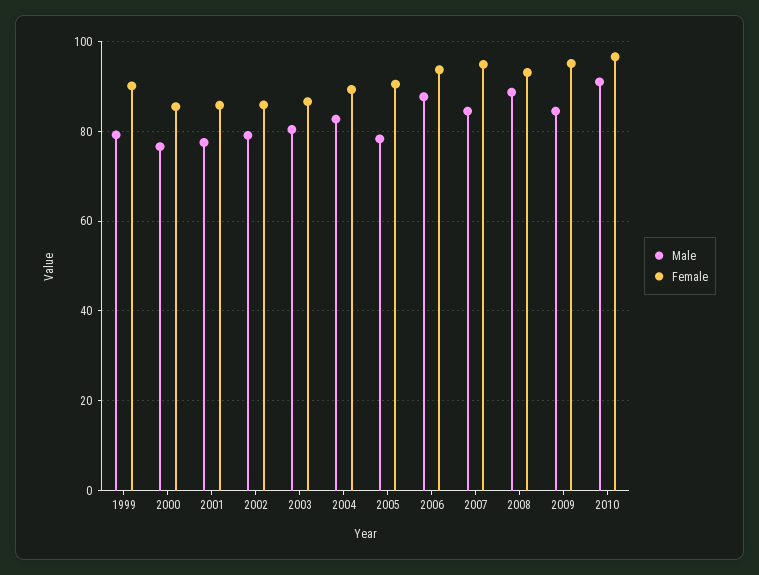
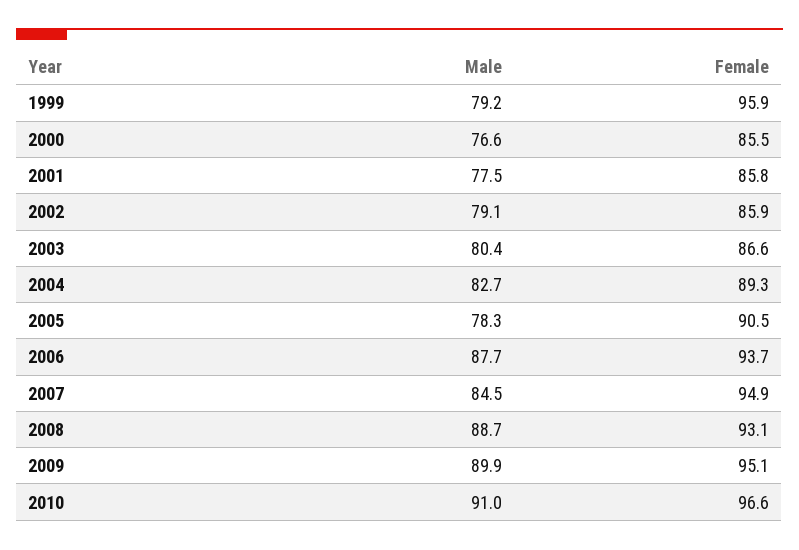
Female, 1999: 90 -> 95.9
Male, 2009: 84 -> 89.9

